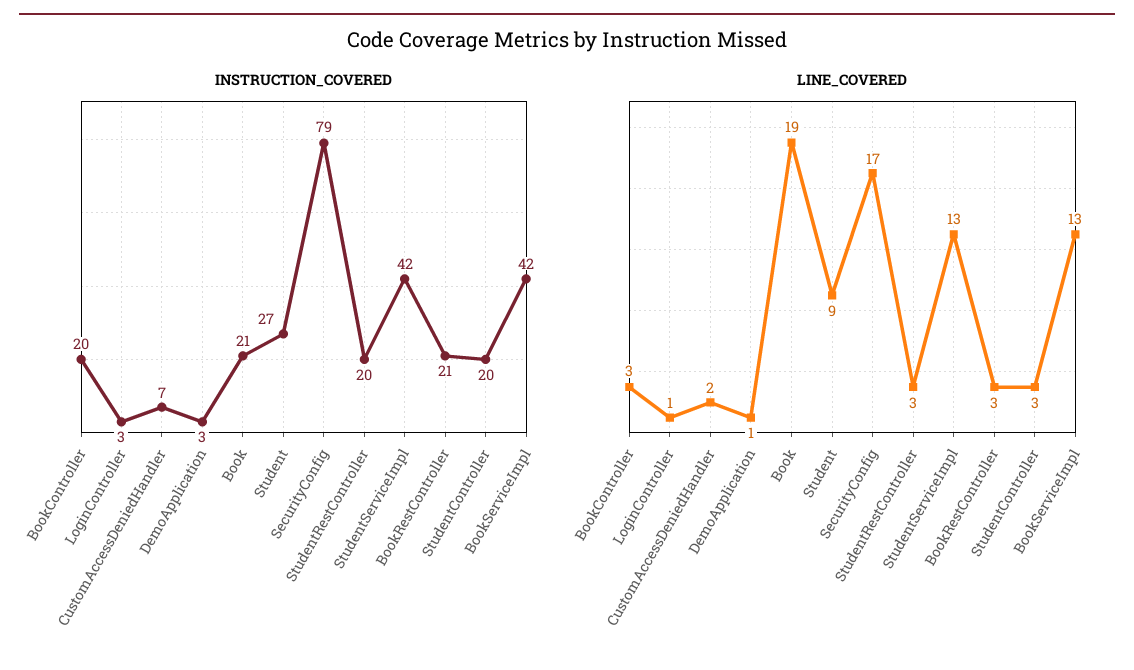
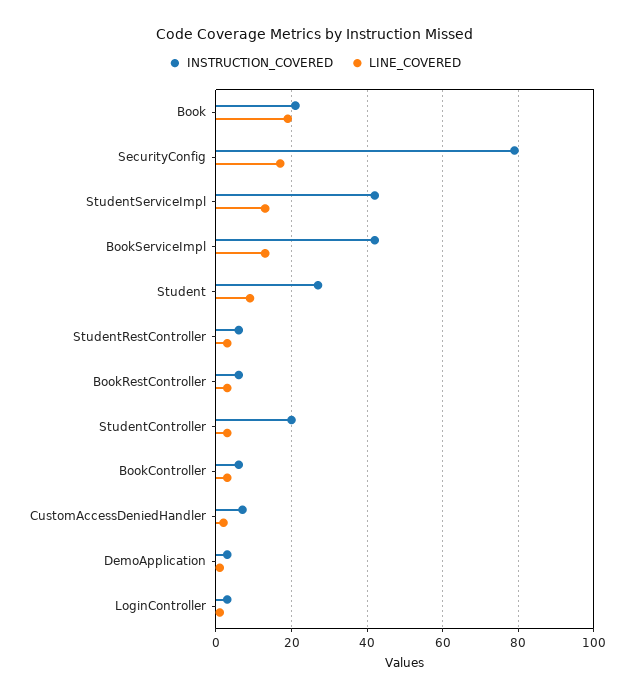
INSTRUCTION_COVERED, BookController: 20 -> 5
INSTRUCTION_COVERED, StudentRestController: 20 -> 5
INSTRUCTION_COVERED, BookRestController: 21 -> 5

